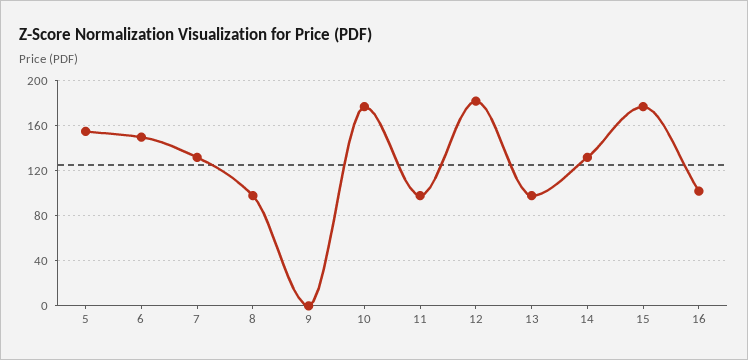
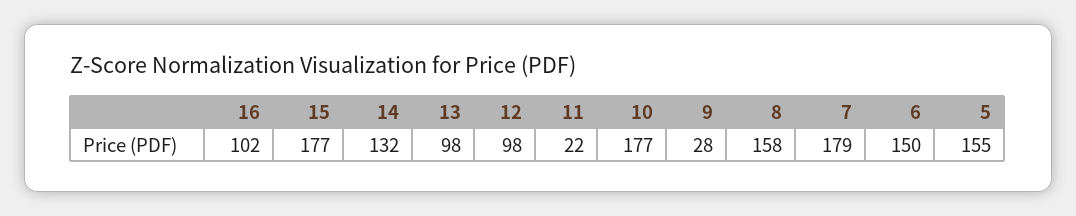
7: 130 -> 179
8: 100 -> 158
9: 0 -> 28
11: 100 -> 22
12: 180 -> 98

